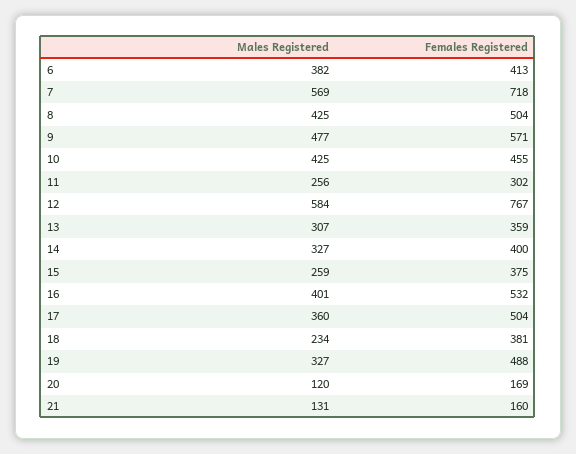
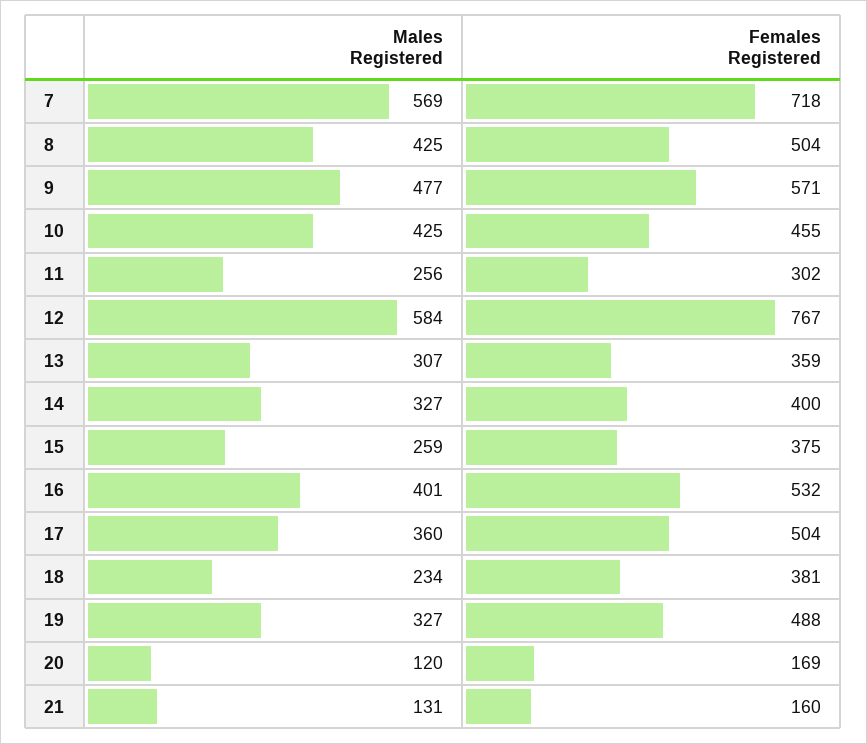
Males Registered, 6: 382 -> none
Females Registered, 6: 413 -> none

